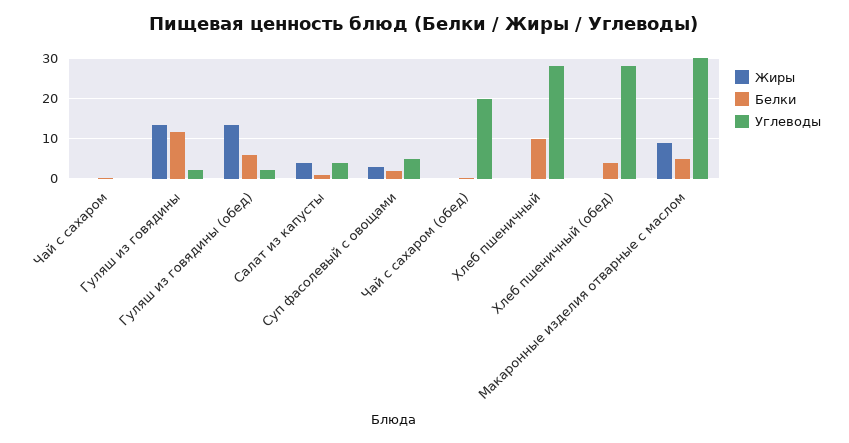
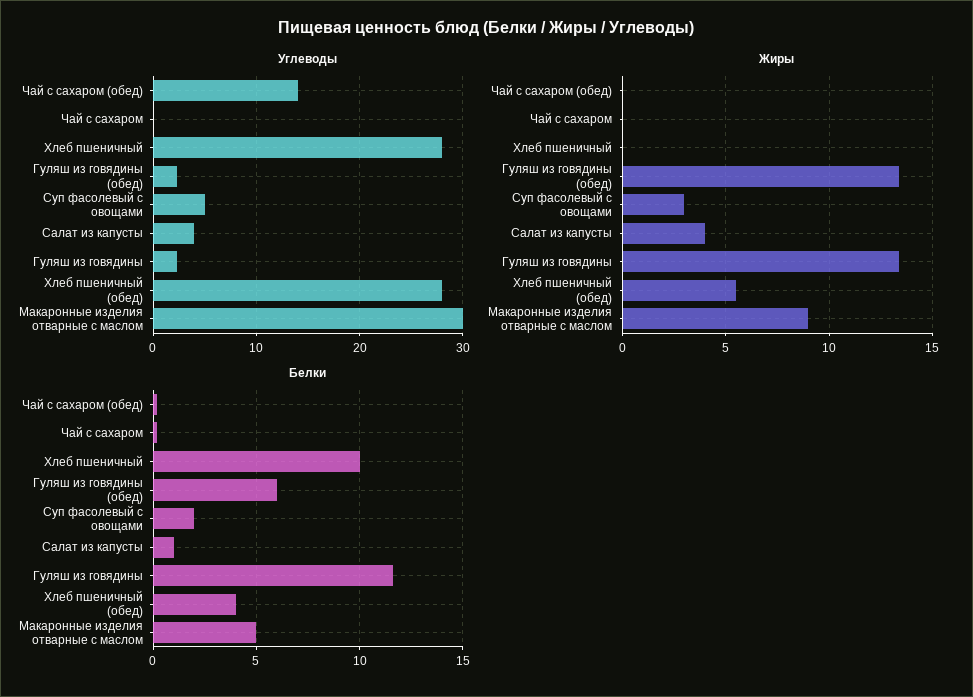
Углеводы, Чай с сахаром (обед): 20 -> 14
Жиры, Хлеб пшеничный (обед): 0 -> 5.5

